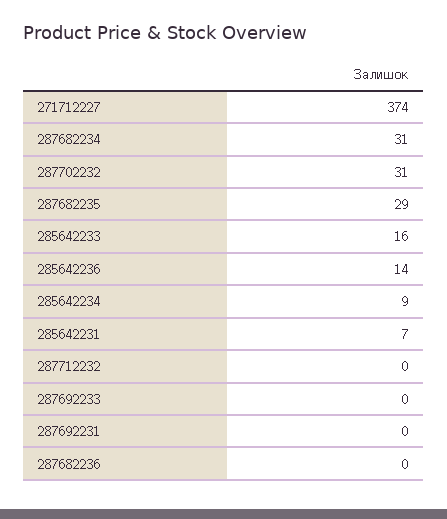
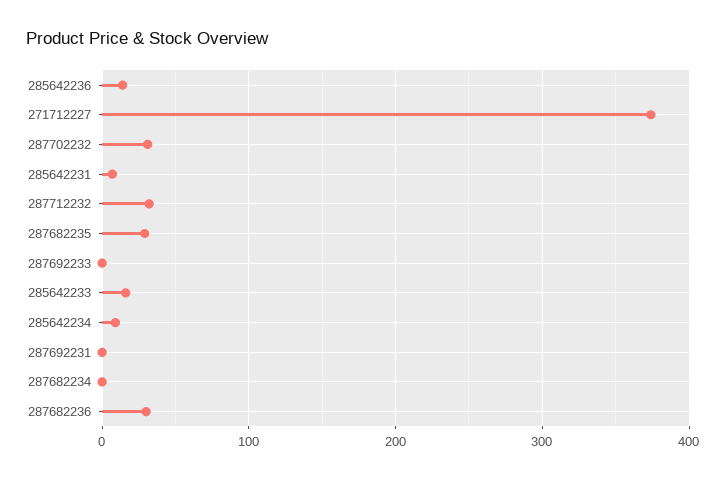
287682234: 31 -> 0
287712232: 0 -> 30
287682236: 0 -> 30

